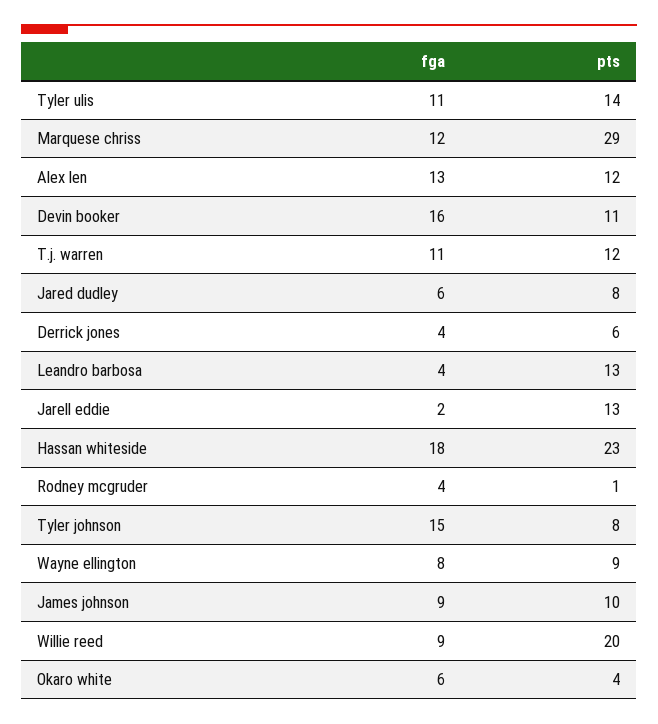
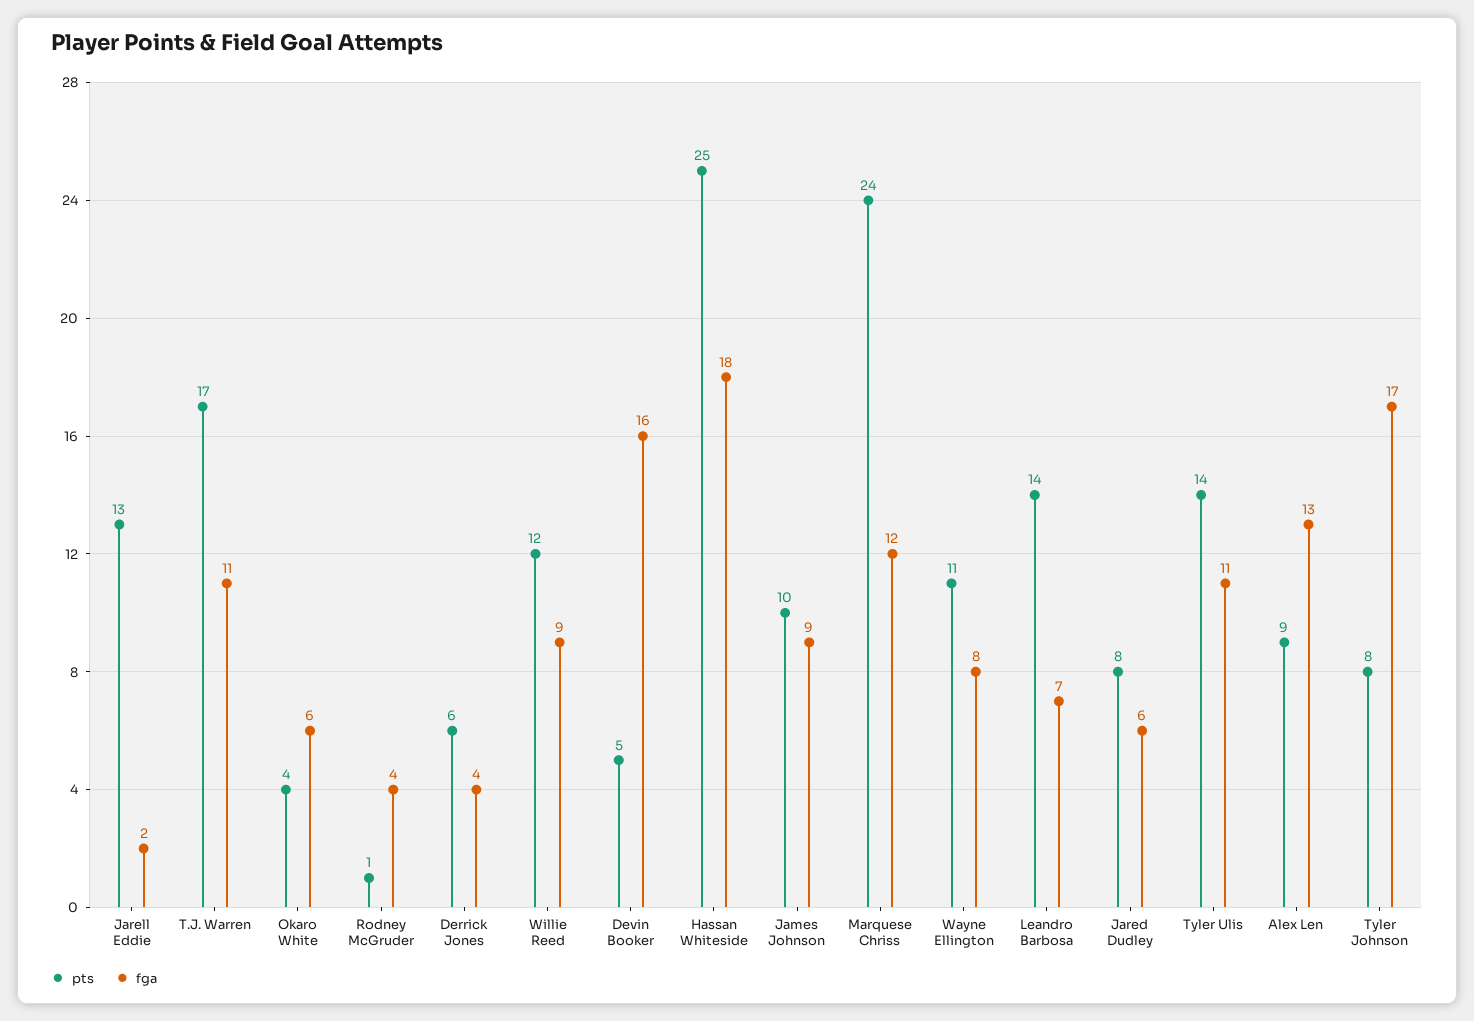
pts, Marquese chriss: 29 -> 24
pts, Alex len: 12 -> 9
pts, Devin booker: 11 -> 5
pts, T.j. warren: 12 -> 17
fga, Leandro barbosa: 4 -> 7
pts, Leandro barbosa: 13 -> 14
pts, Hassan whiteside: 23 -> 25
fga, Tyler johnson: 15 -> 17
pts, Wayne ellington: 9 -> 11
pts, Willie reed: 20 -> 12

